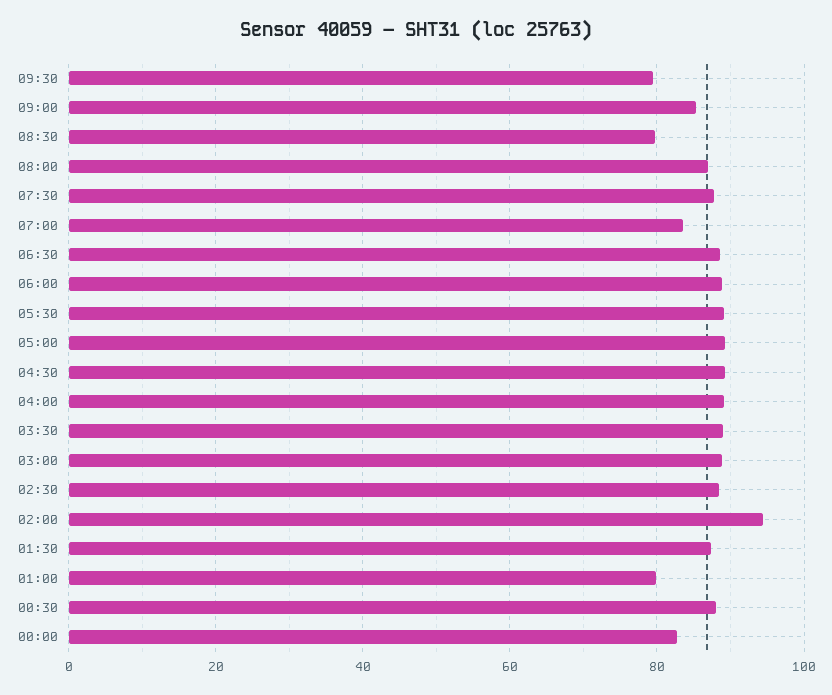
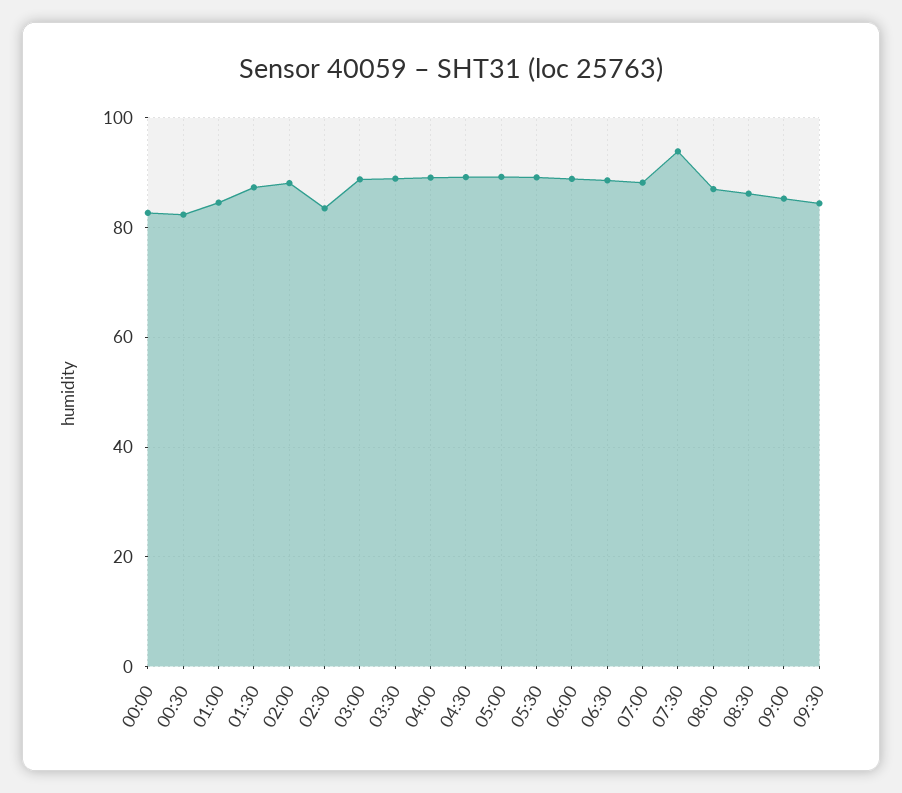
09:30: 80 -> 84
08:30: 80 -> 86
07:30: 88 -> 94
07:00: 84 -> 88
02:30: 88 -> 84
02:00: 94 -> 88
01:00: 80 -> 84
00:30: 88 -> 82

